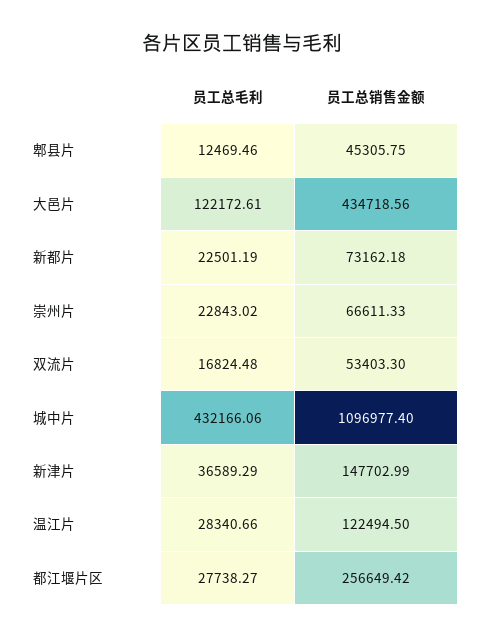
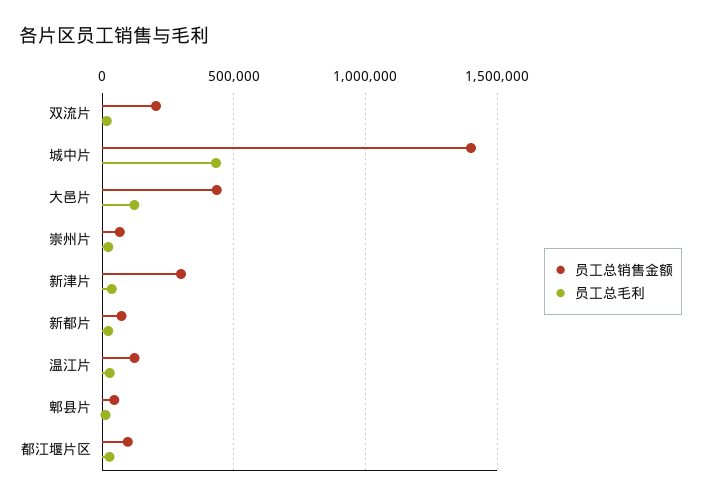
员工总销售金额, 双流片: 53403.3 -> 200000
员工总销售金额, 城中片: 1096977.4 -> 1400000
员工总销售金额, 新津片: 147702.99 -> 300000
员工总销售金额, 都江堰片区: 256649.42 -> 100000

